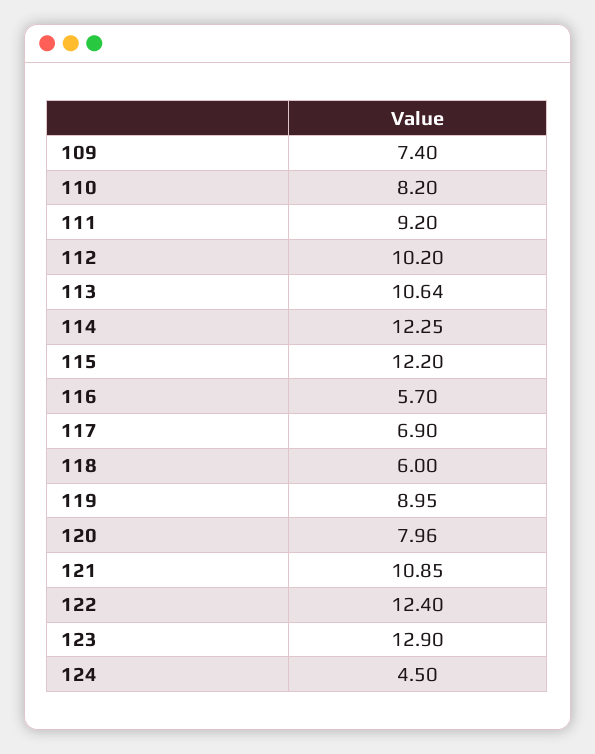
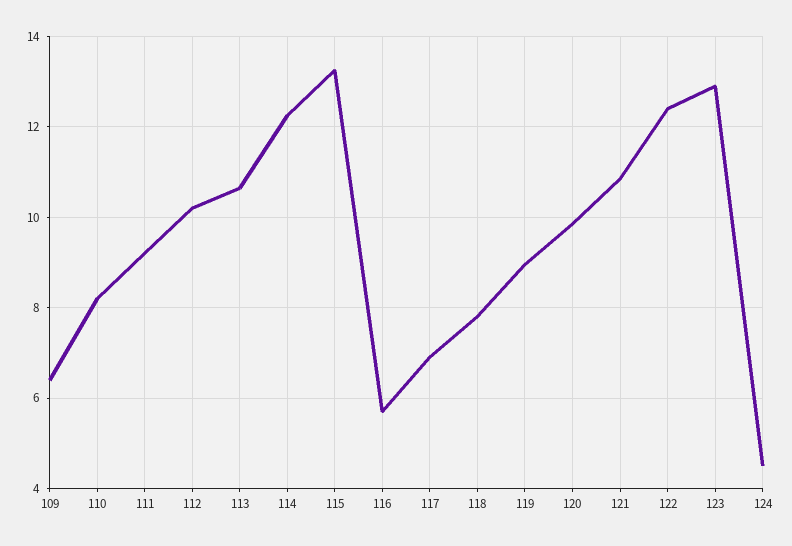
109: 7.4 -> 6.4
115: 12.2 -> 13.2
118: 6 -> 7.8
120: 7.96 -> 9.8

